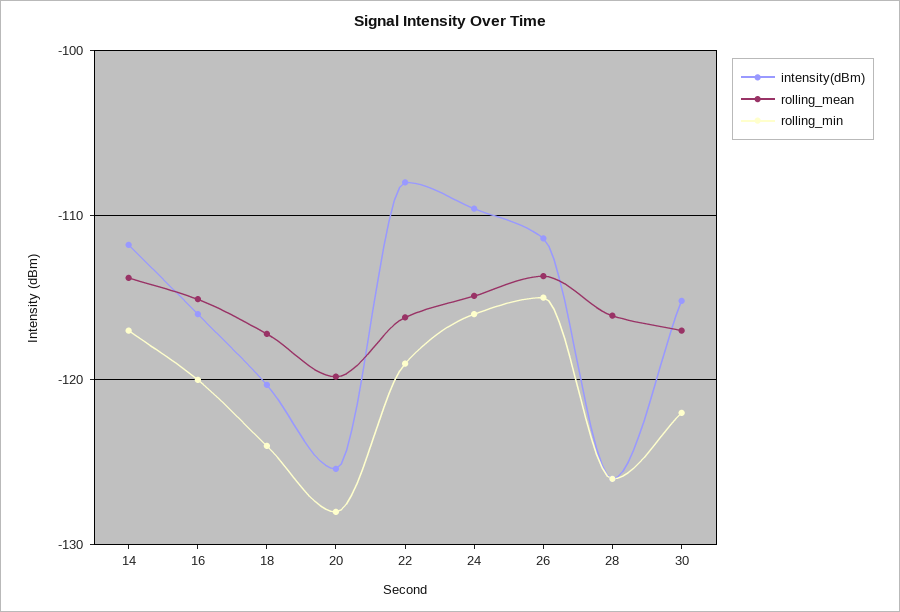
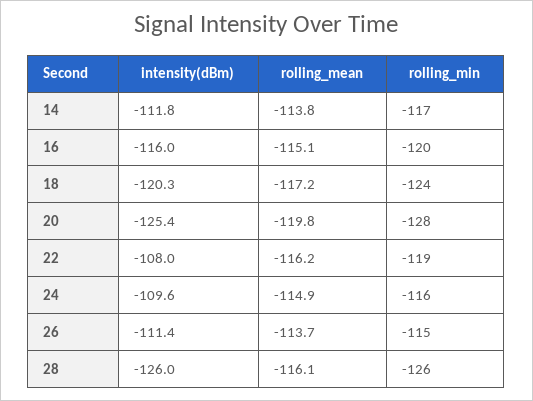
intensity(dBm), 30: -115 -> none
rolling_mean, 30: -117 -> none
rolling_min, 30: -122 -> none

